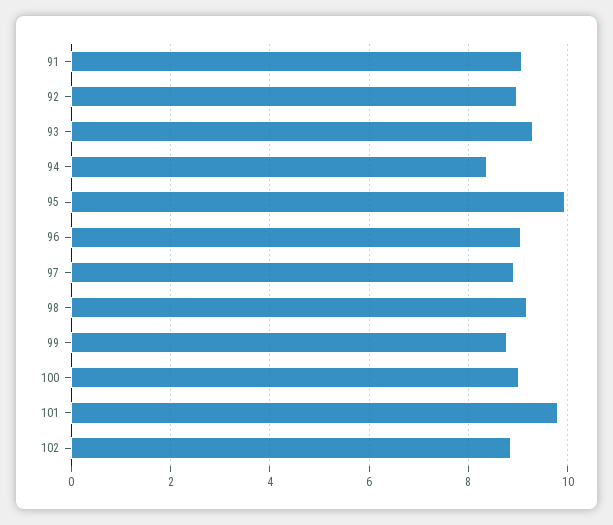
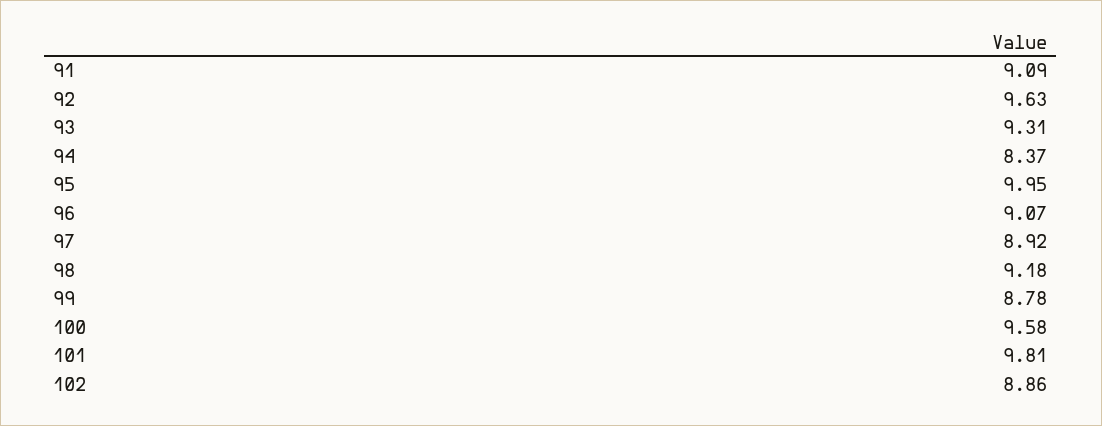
92: 9 -> 9.63
100: 9 -> 9.58

